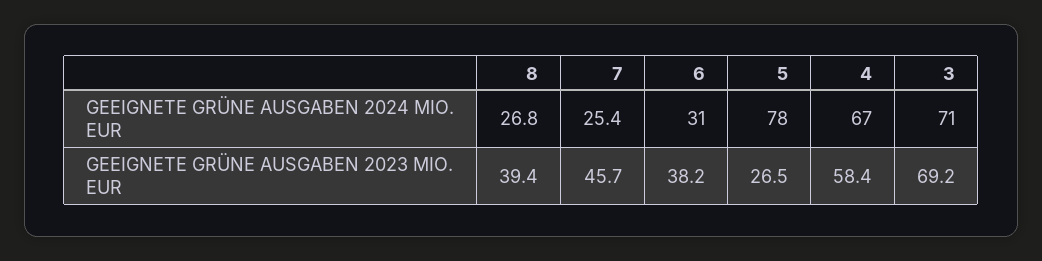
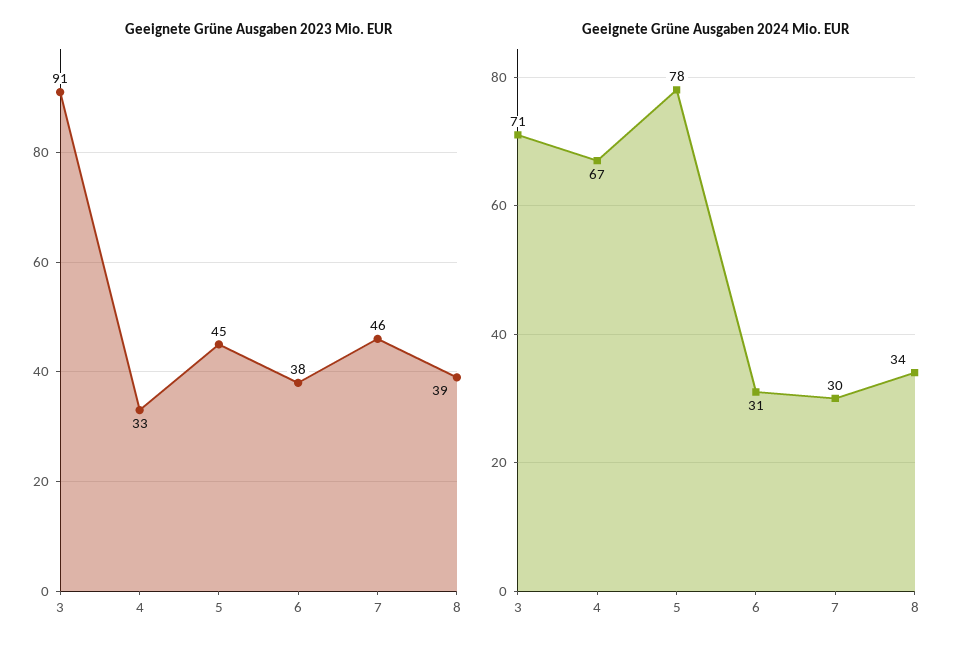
GEEIGNETE GRÜNE AUSGABEN 2024 MIO. EUR, 8: 26.8 -> 34
GEEIGNETE GRÜNE AUSGABEN 2024 MIO. EUR, 7: 25.4 -> 30
GEEIGNETE GRÜNE AUSGABEN 2023 MIO. EUR, 5: 26.5 -> 45
GEEIGNETE GRÜNE AUSGABEN 2023 MIO. EUR, 4: 58.4 -> 33
GEEIGNETE GRÜNE AUSGABEN 2023 MIO. EUR, 3: 69.2 -> 91

